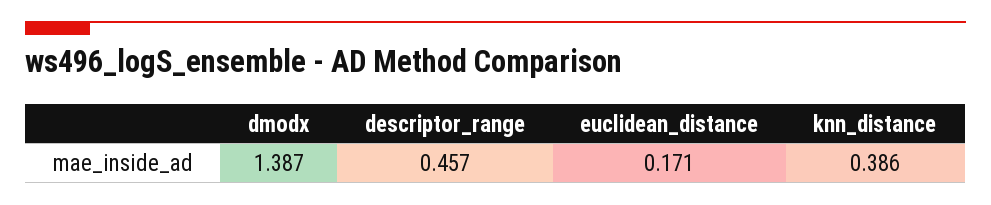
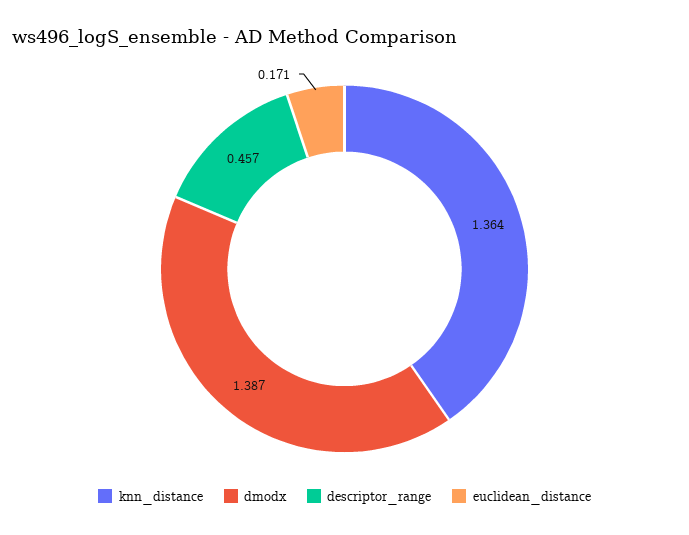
knn_distance: 0.386 -> 1.364

